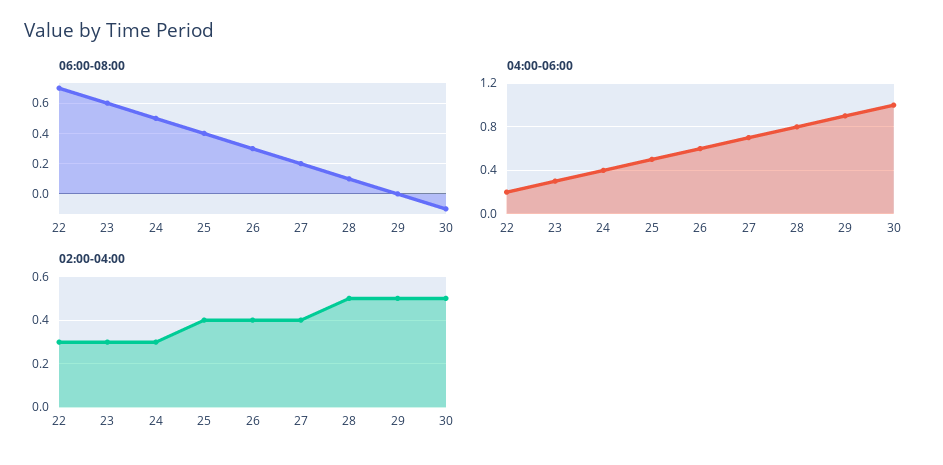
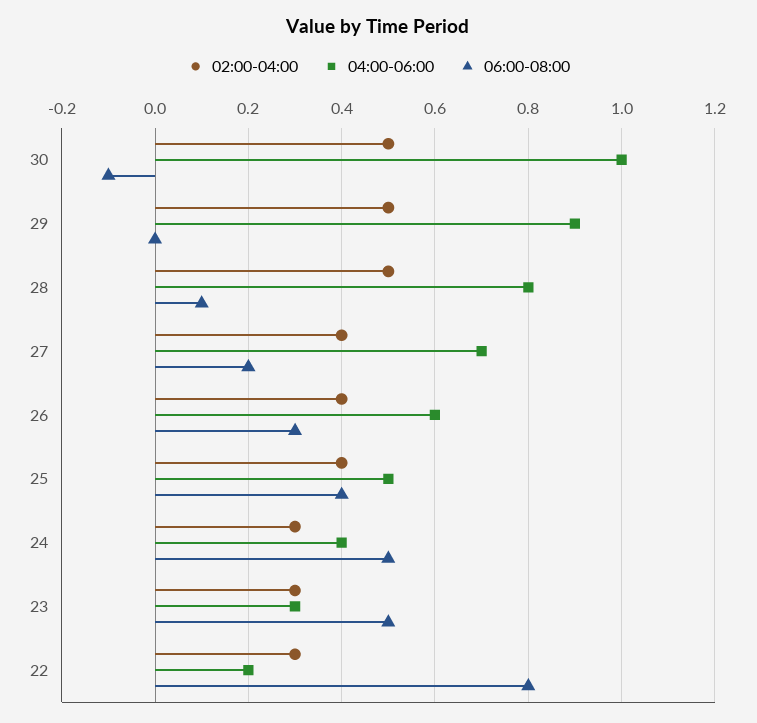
06:00-08:00, 22: 0.7 -> 0.8
06:00-08:00, 23: 0.6 -> 0.5

